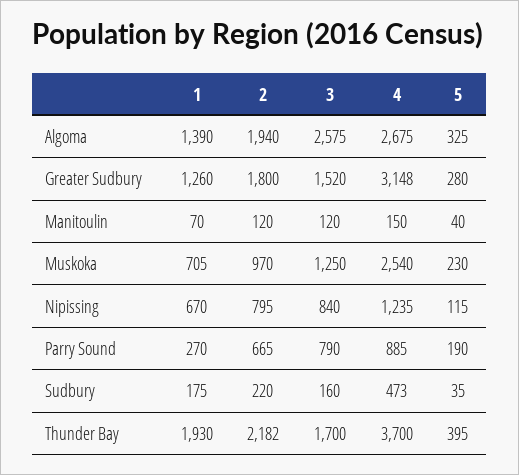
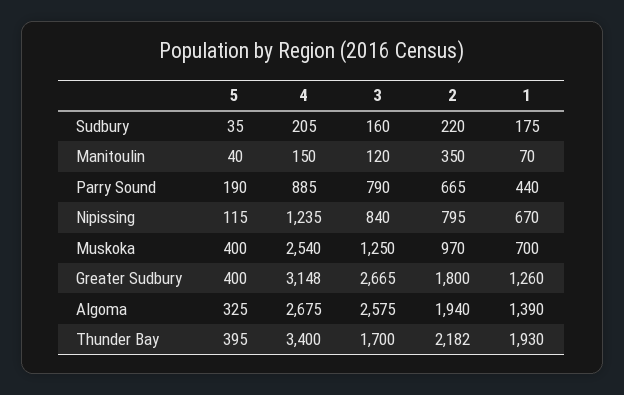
3, Greater Sudbury: 1520 -> 2665
5, Greater Sudbury: 280 -> 400
2, Manitoulin: 120 -> 350
1, Muskoka: 705 -> 700
5, Muskoka: 230 -> 400
1, Parry Sound: 270 -> 440
4, Sudbury: 473 -> 205
4, Thunder Bay: 3700 -> 3400

